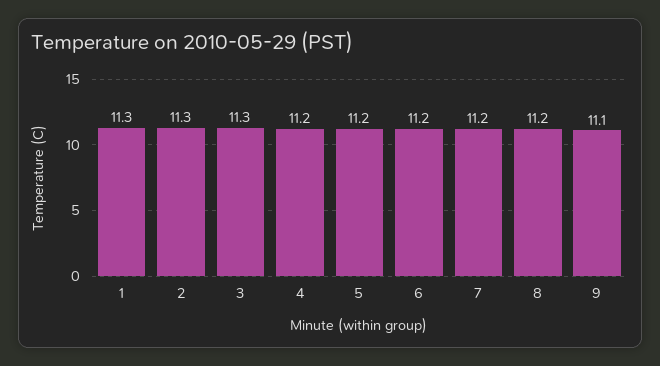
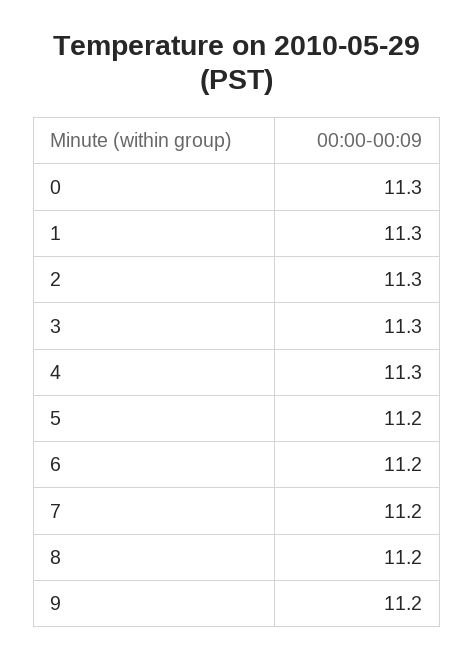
4: 11.2 -> 11.3
9: 11.1 -> 11.2
0: none -> 11.3

